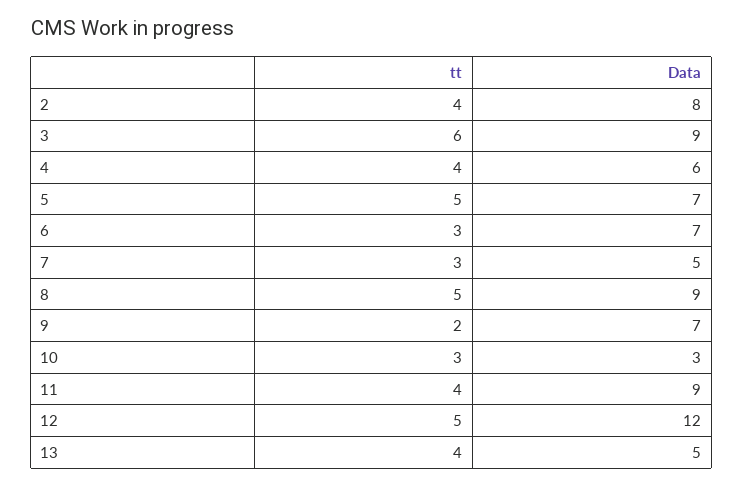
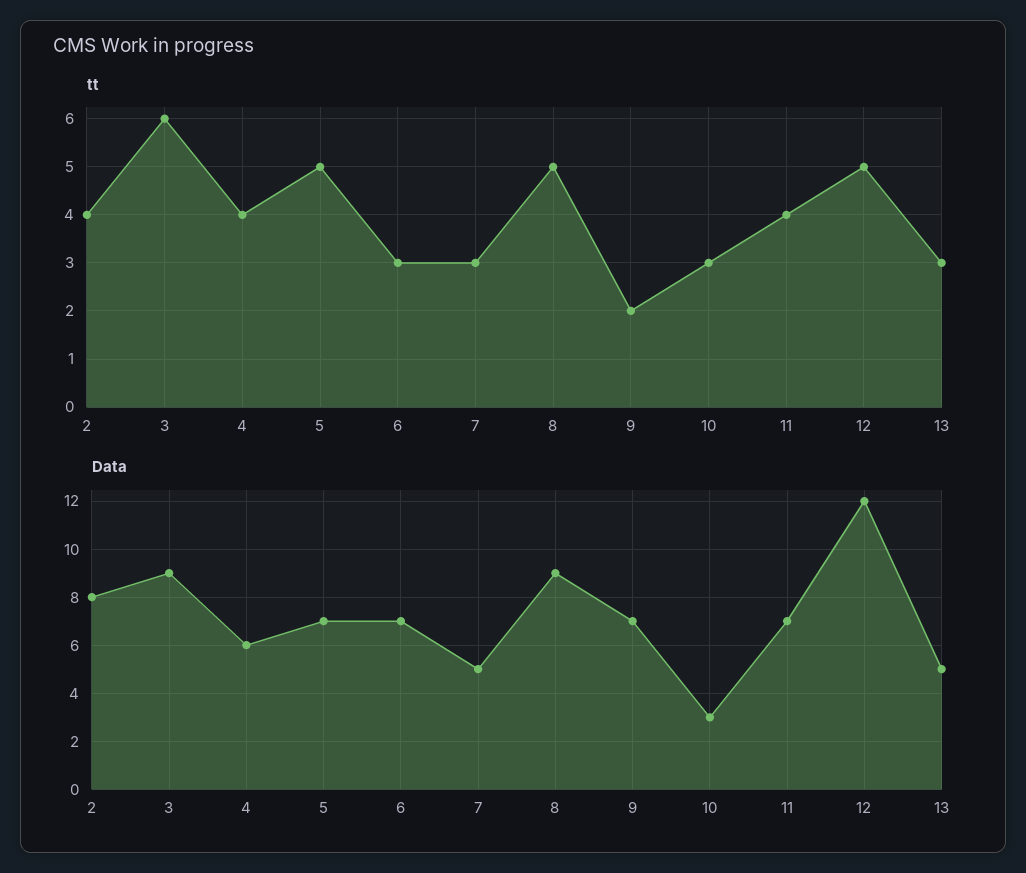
Data, 11: 9 -> 7
tt, 13: 4 -> 3

